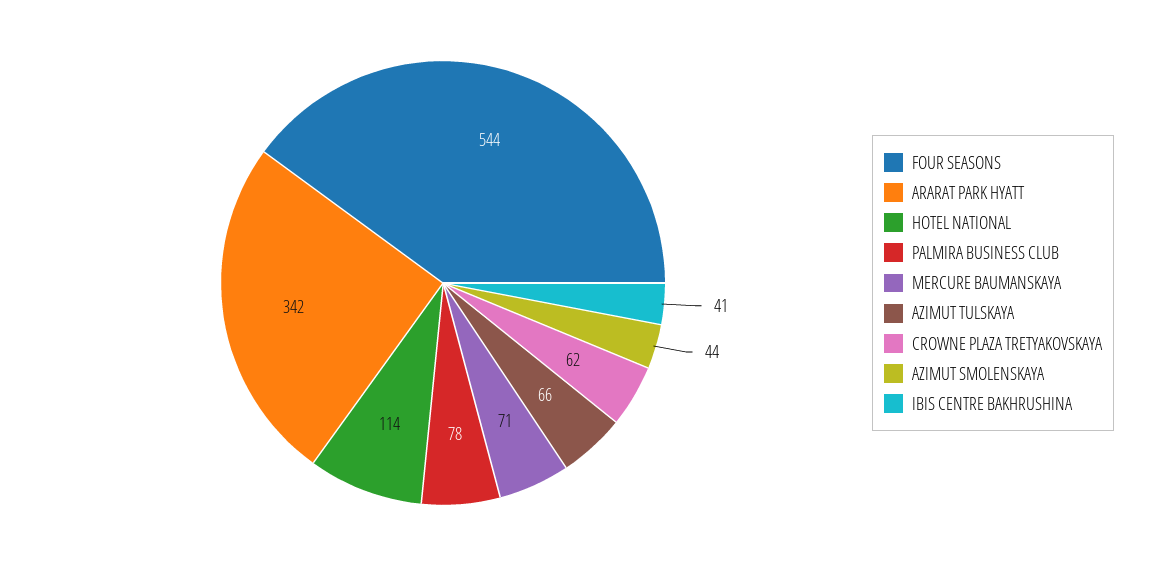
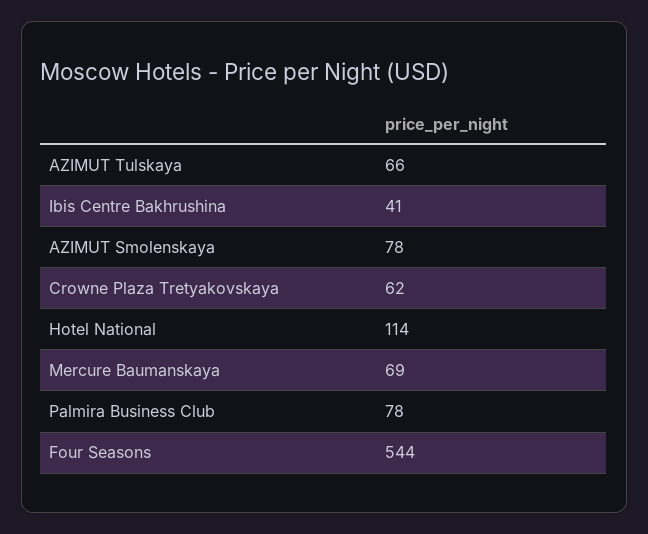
ARARAT PARK HYATT: 342 -> none
MERCURE BAUMANSKAYA: 71 -> 69
AZIMUT SMOLENSKAYA: 44 -> 78

